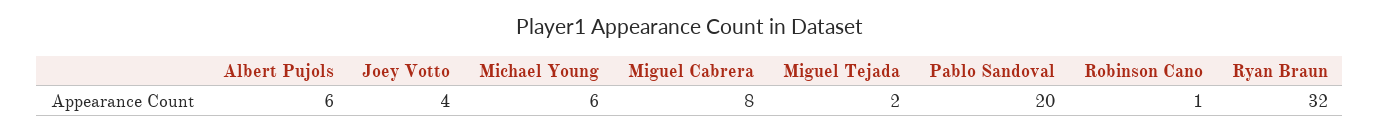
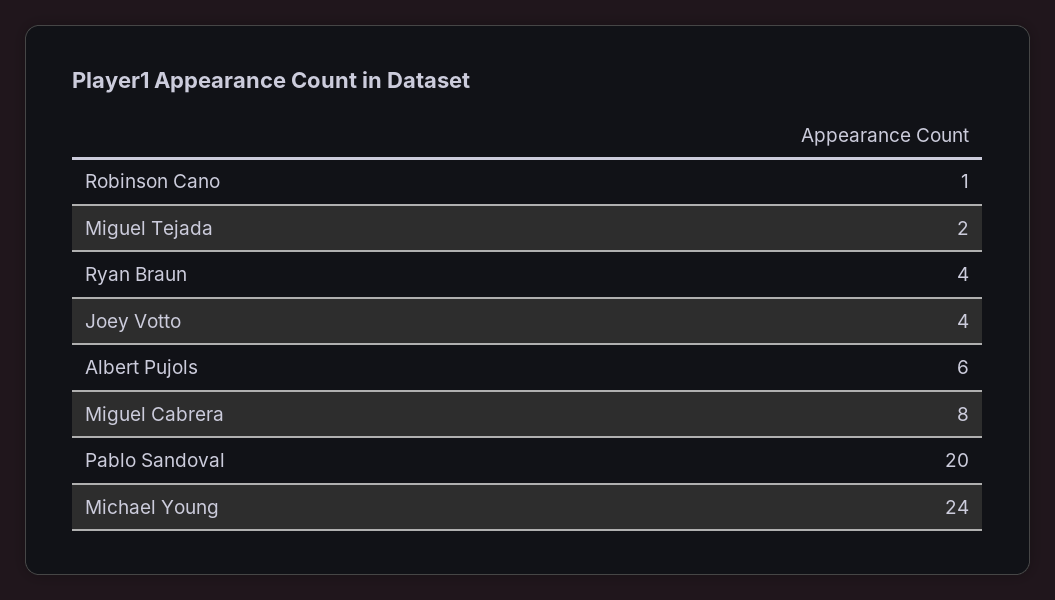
Michael Young: 6 -> 24
Ryan Braun: 32 -> 4

